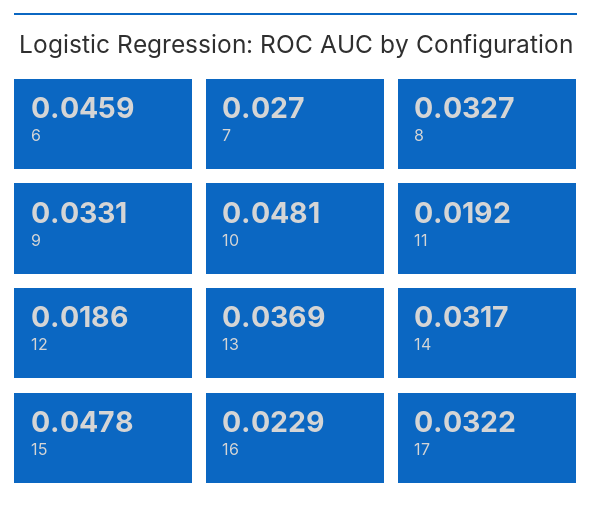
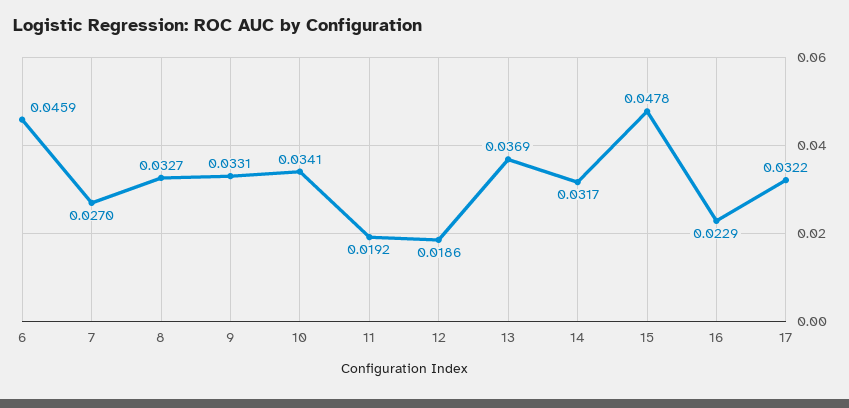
10: 0.0481 -> 0.0341

